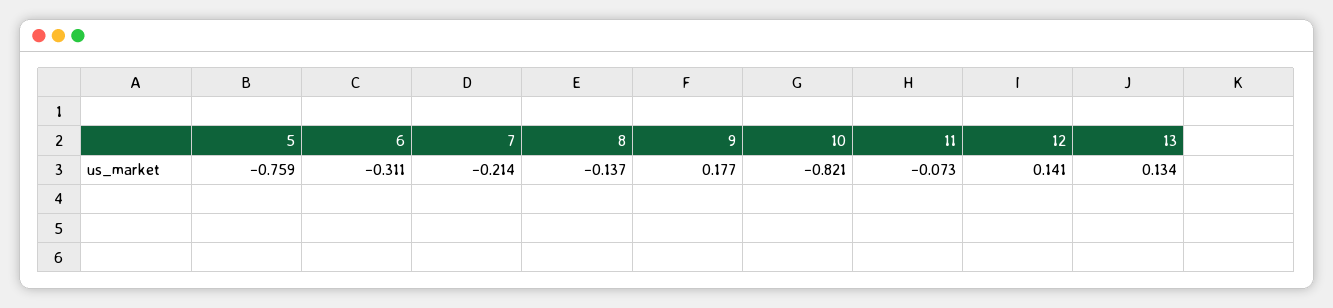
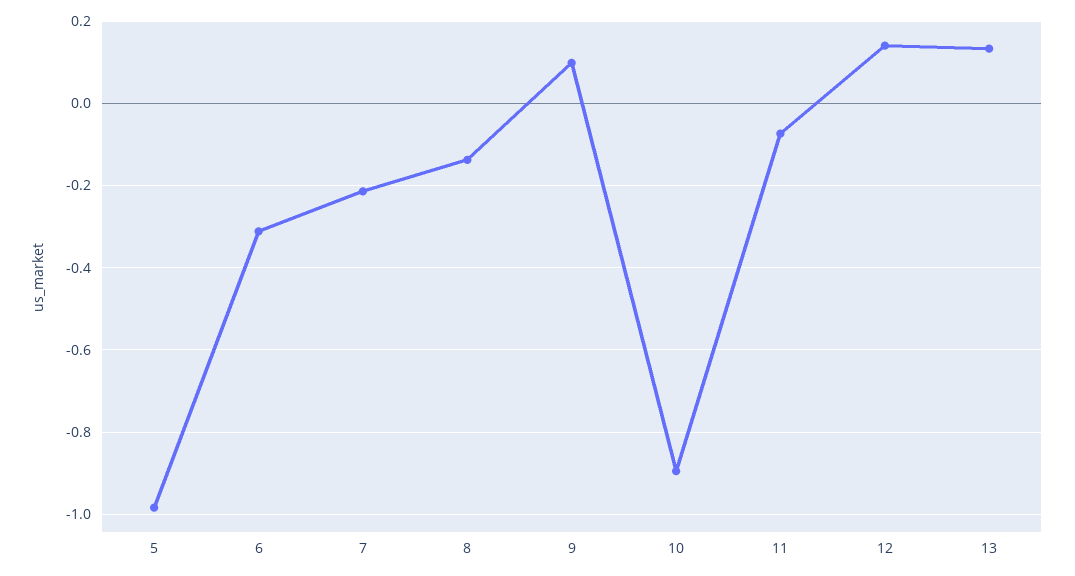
5: -0.759 -> -0.98
9: 0.177 -> 0.1
10: -0.821 -> -0.9

